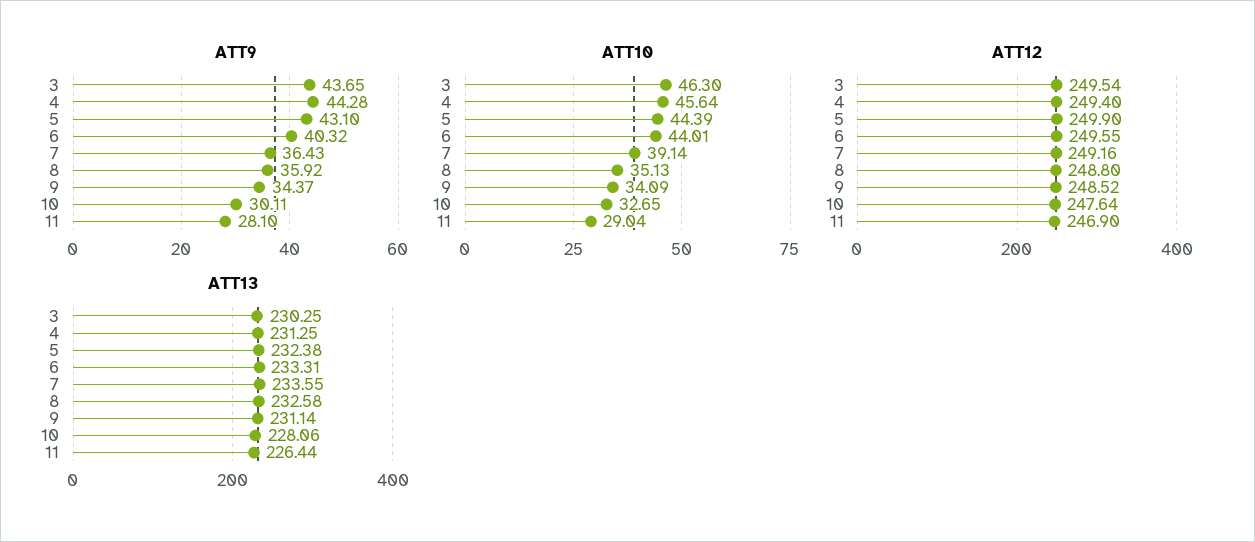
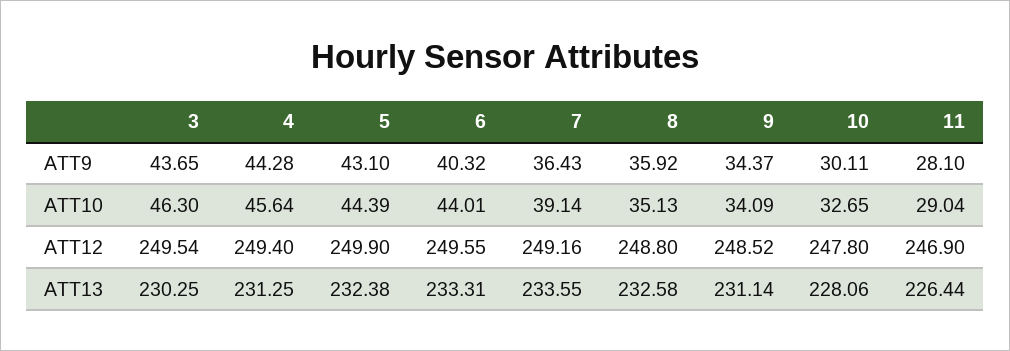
ATT12, 10: 247.64 -> 247.8

